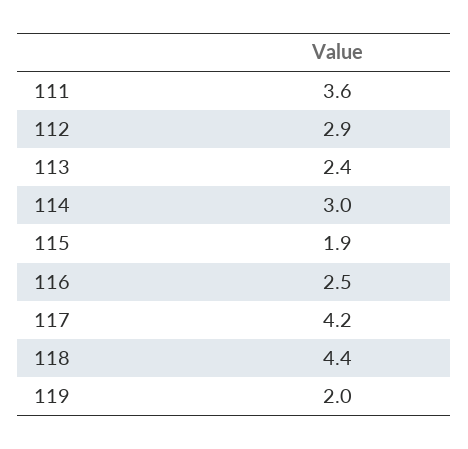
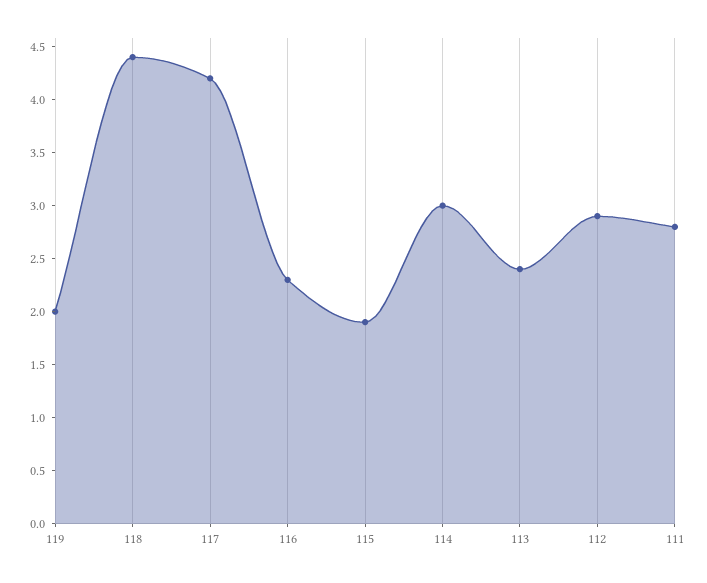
111: 3.6 -> 2.8
116: 2.5 -> 2.3

